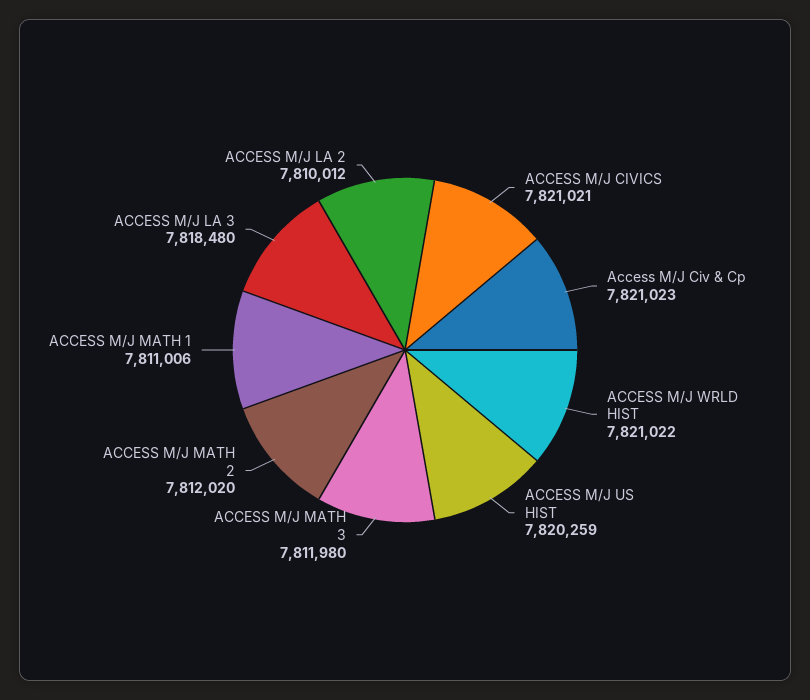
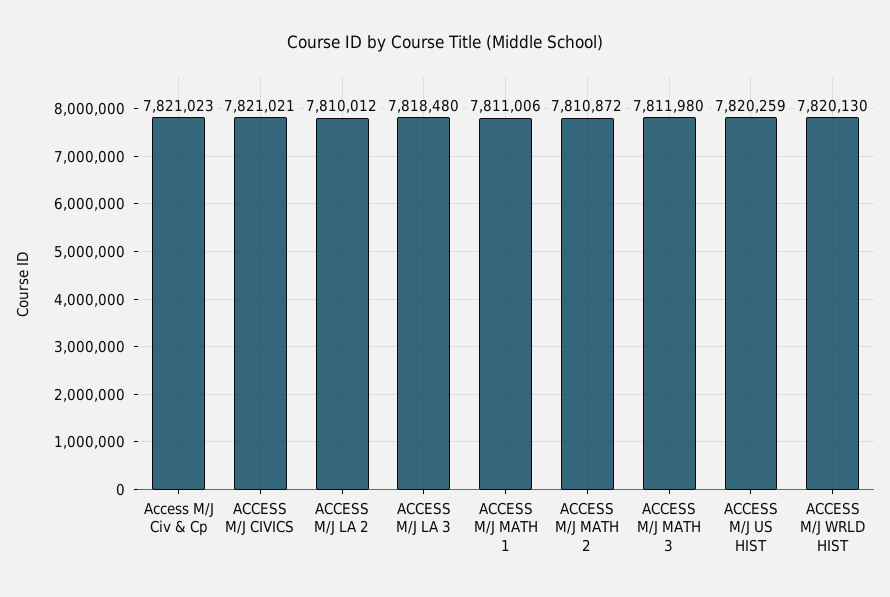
ACCESS M/J WRLD HIST: 7821022 -> 7820130
ACCESS M/J MATH 2: 7812020 -> 7810872

